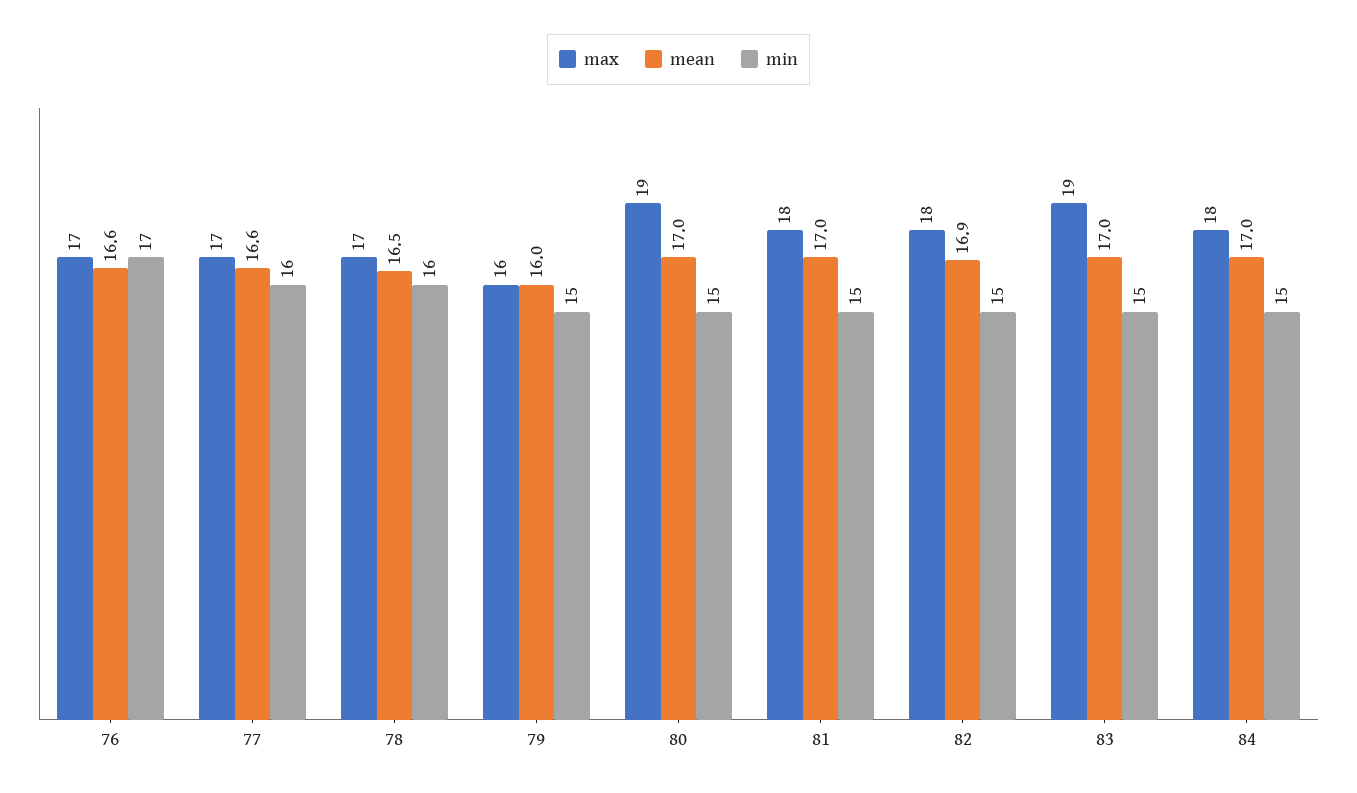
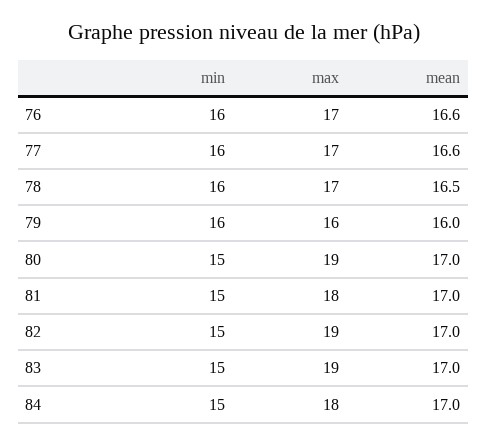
min, 76: 17 -> 16
min, 79: 15 -> 16
max, 82: 18 -> 19
mean, 82: 16.9 -> 17

